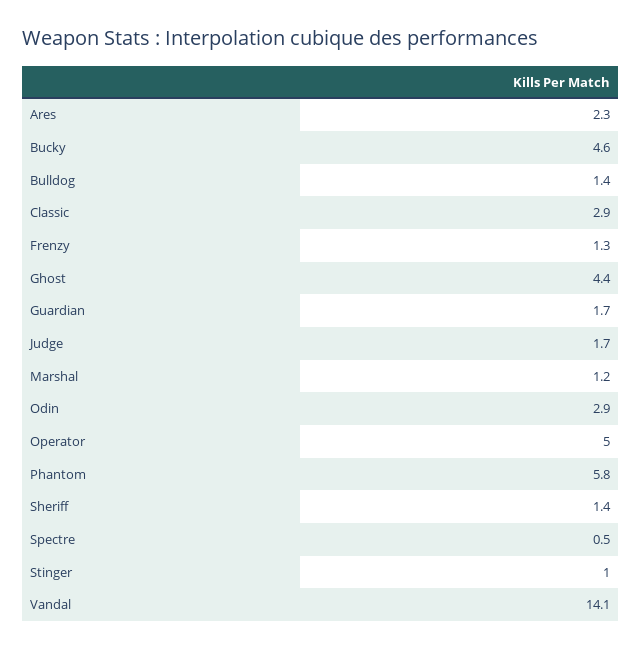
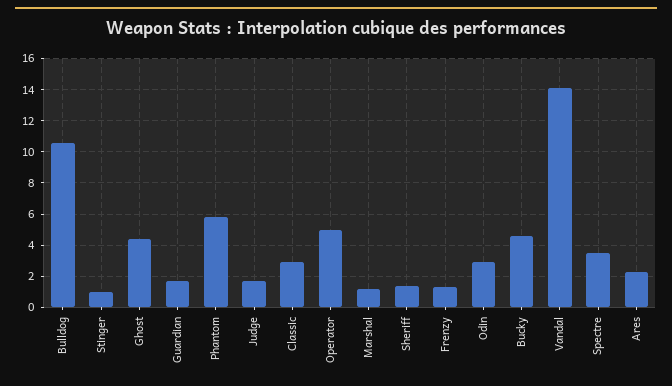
Bulldog: 1.4 -> 10.5
Spectre: 0.5 -> 3.5

